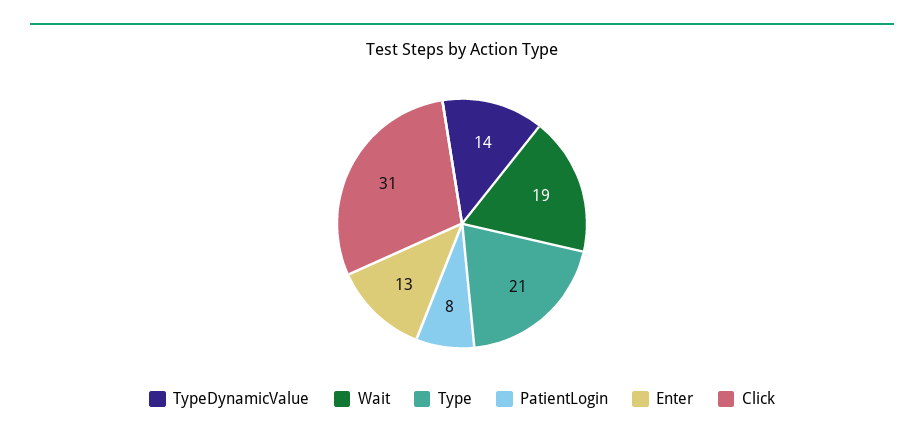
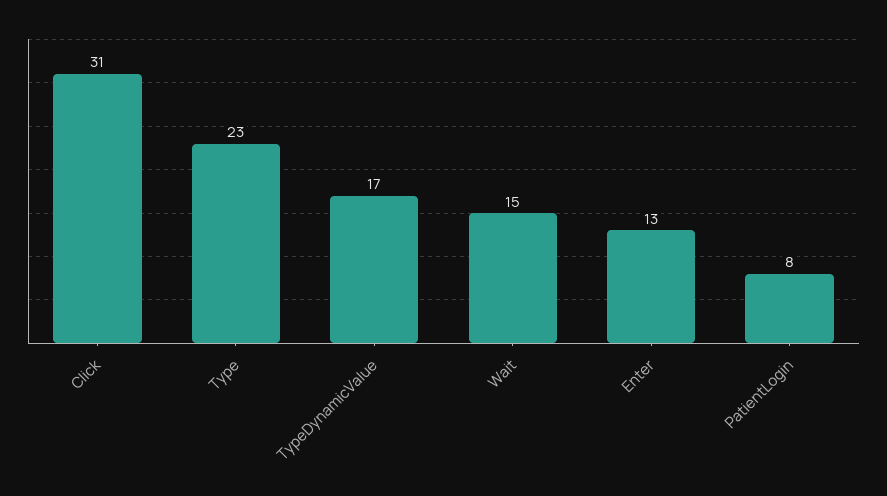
TypeDynamicValue: 14 -> 17
Wait: 19 -> 15
Type: 21 -> 23

